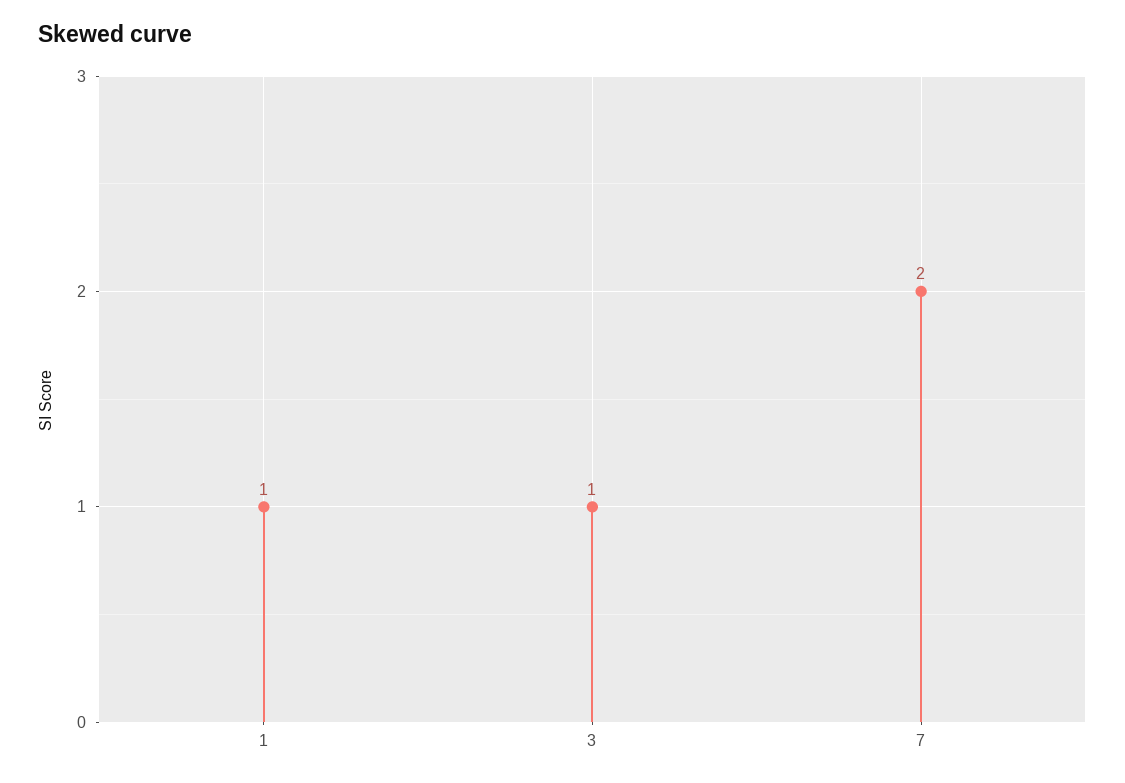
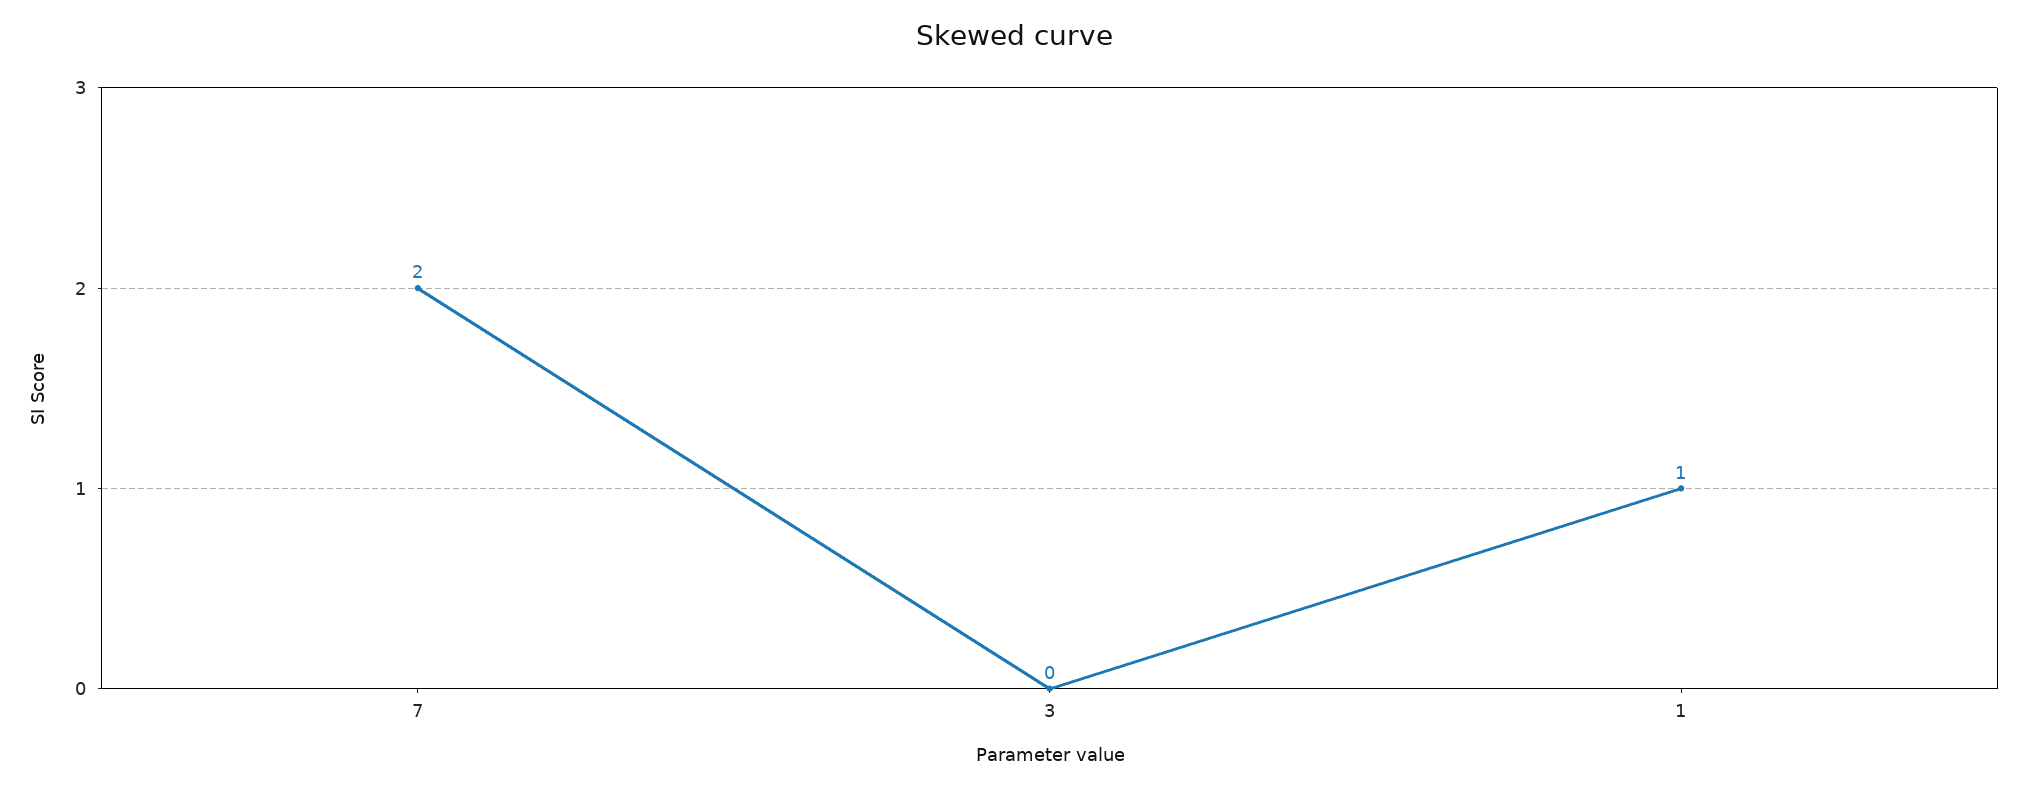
3: 1 -> 0

